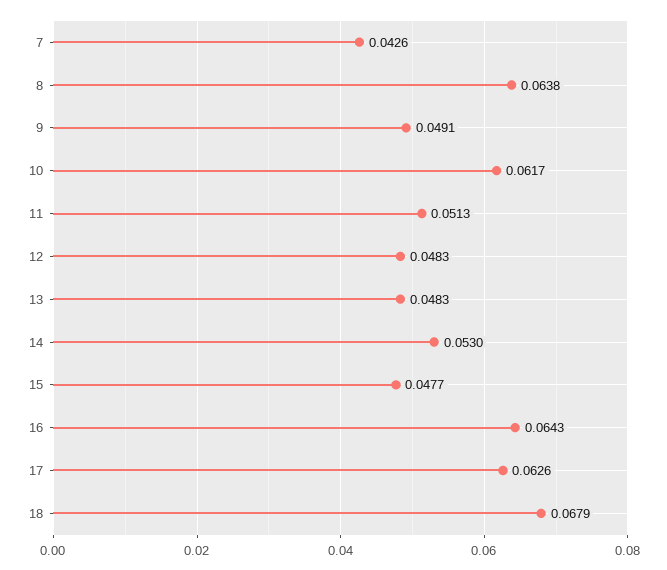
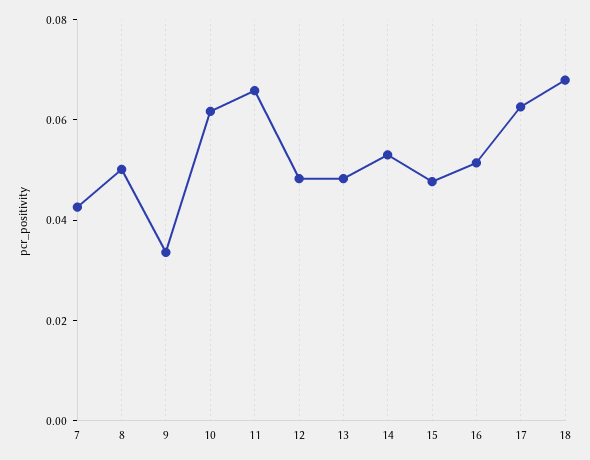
8: 0.0638 -> 0.05
9: 0.0491 -> 0.035
11: 0.0513 -> 0.065
16: 0.0643 -> 0.05

